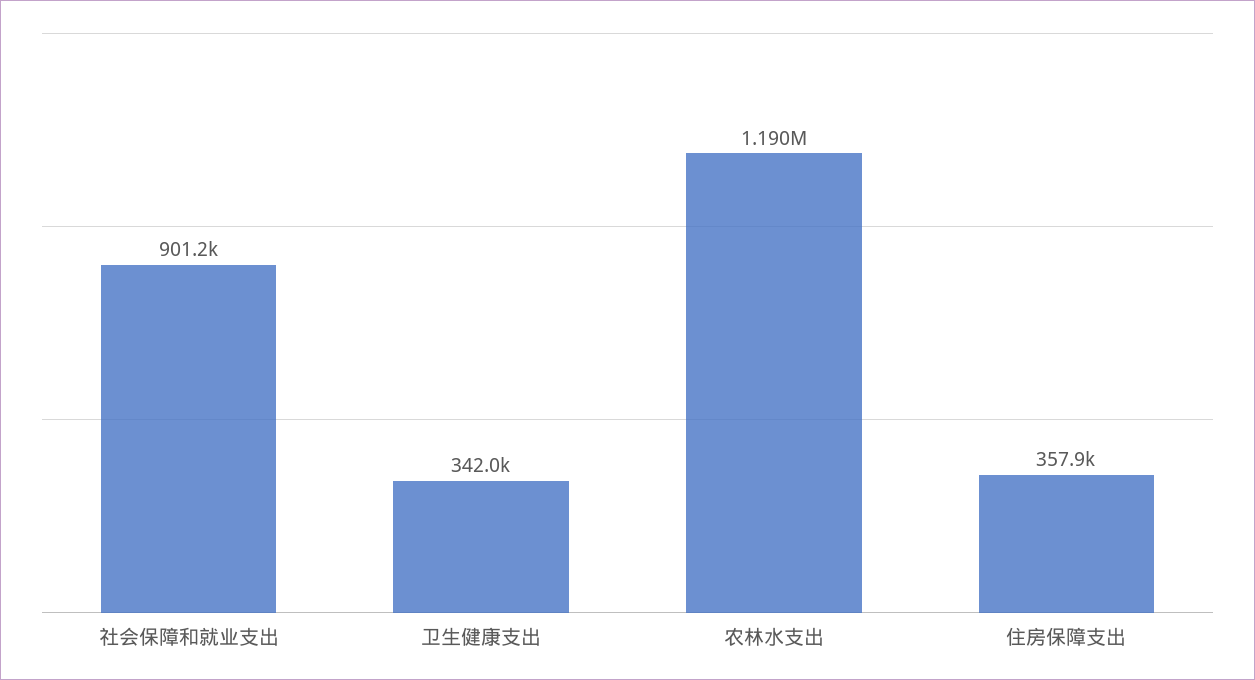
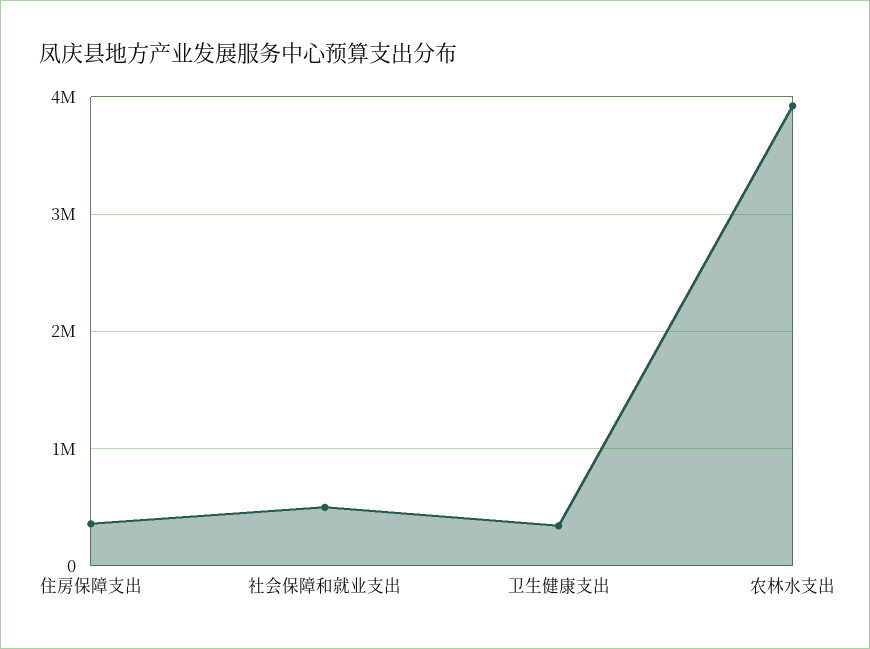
社会保障和就业支出: 901200 -> 500000
农林水支出: 1190000 -> 3900000

